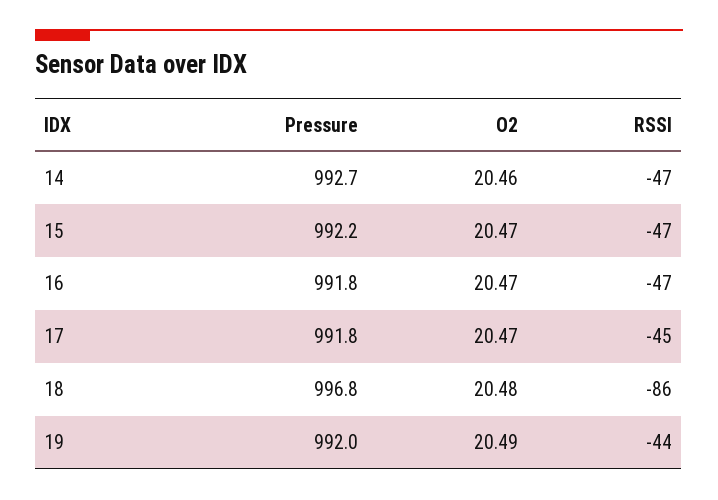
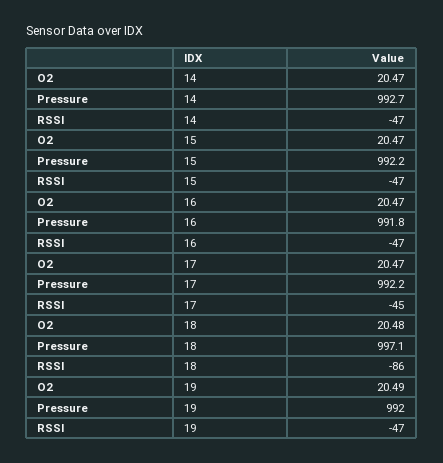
O2, 14: 20.46 -> 20.47
Pressure, 17: 991.8 -> 992.2
Pressure, 18: 996.8 -> 997.1
RSSI, 19: -44 -> -47

